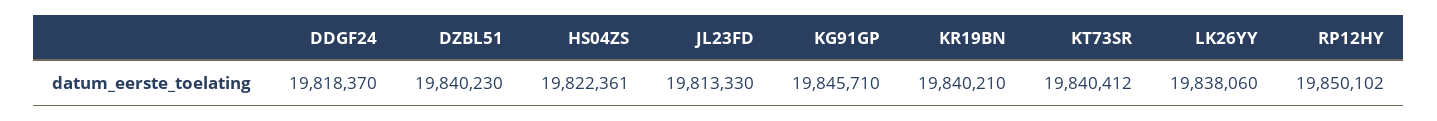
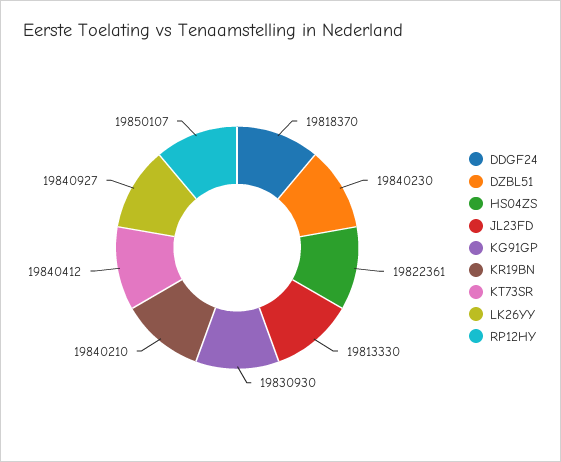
KG91GP: 19845710 -> 19830930
LK26YY: 19838060 -> 19840927
RP12HY: 19850102 -> 19850107

